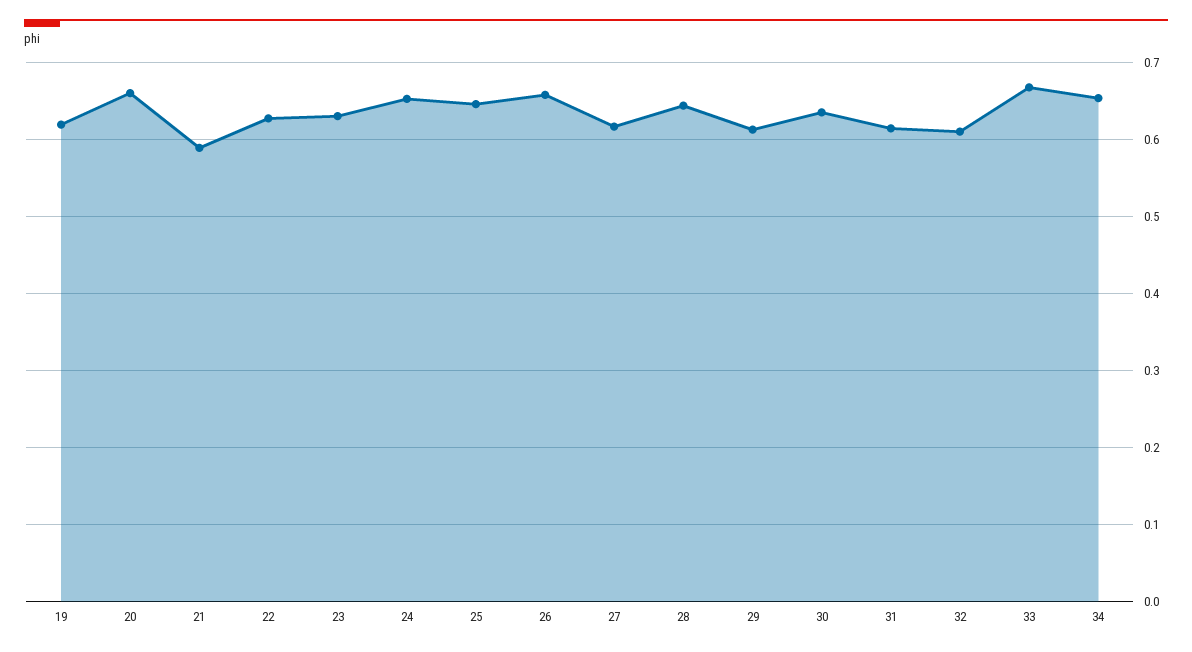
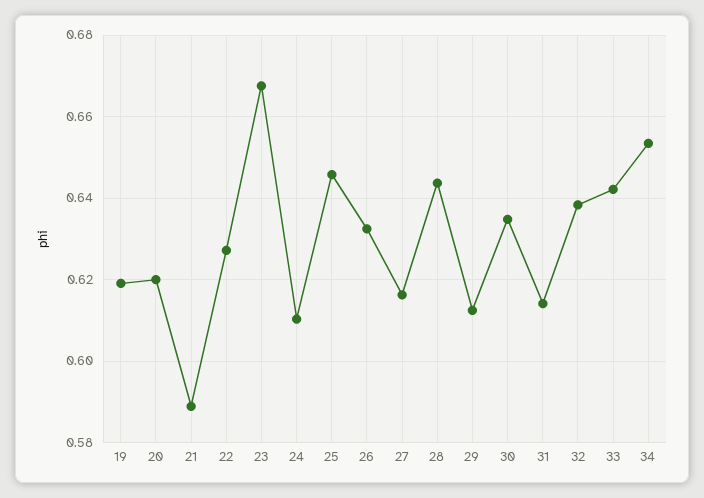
20: 0.66 -> 0.62
23: 0.63 -> 0.668
24: 0.65 -> 0.61
26: 0.66 -> 0.632
32: 0.61 -> 0.638
33: 0.67 -> 0.642

